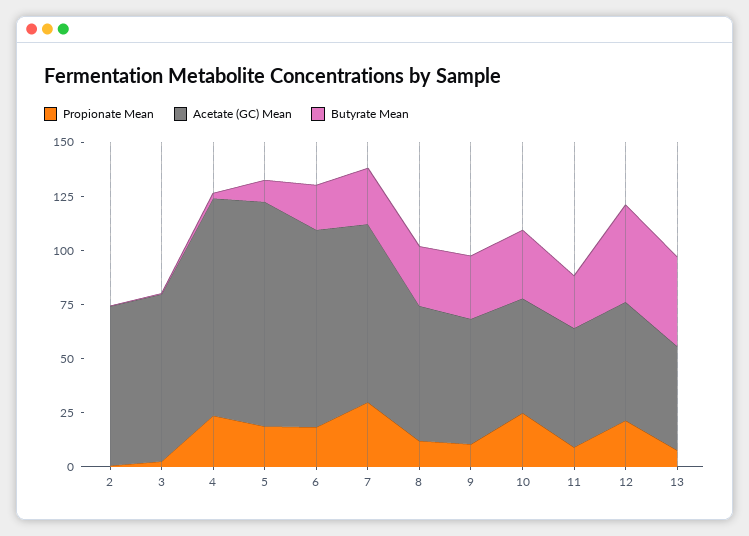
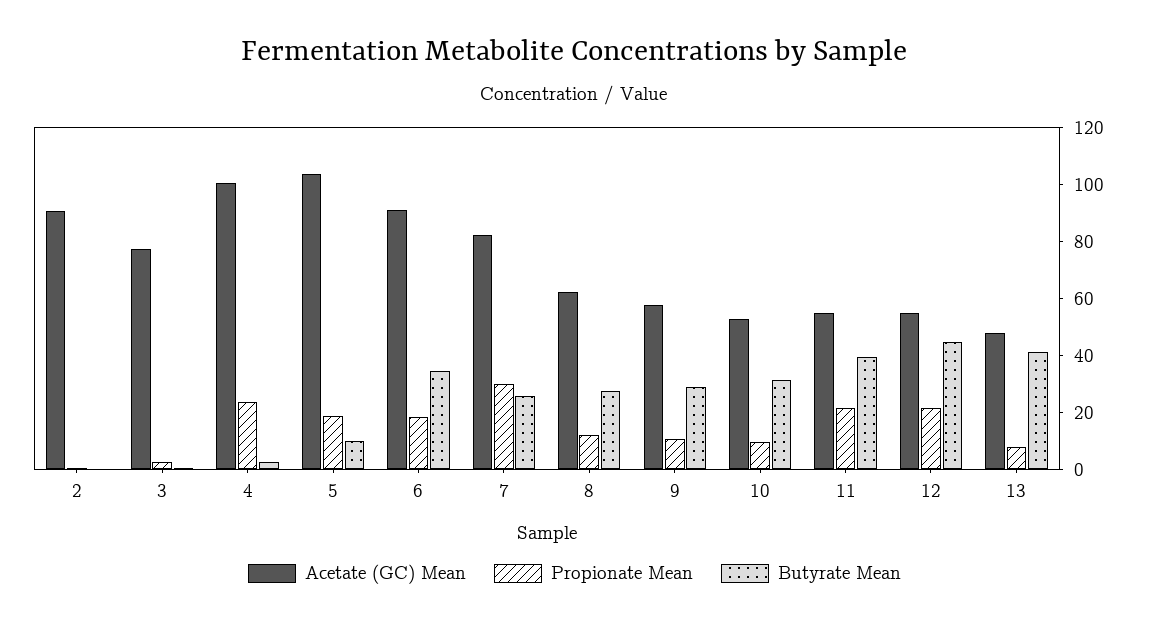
Acetate (GC) Mean, 2: 75 -> 90
Butyrate Mean, 6: 20 -> 35
Propionate Mean, 10: 25 -> 10
Propionate Mean, 11: 10 -> 20
Butyrate Mean, 11: 25 -> 40

